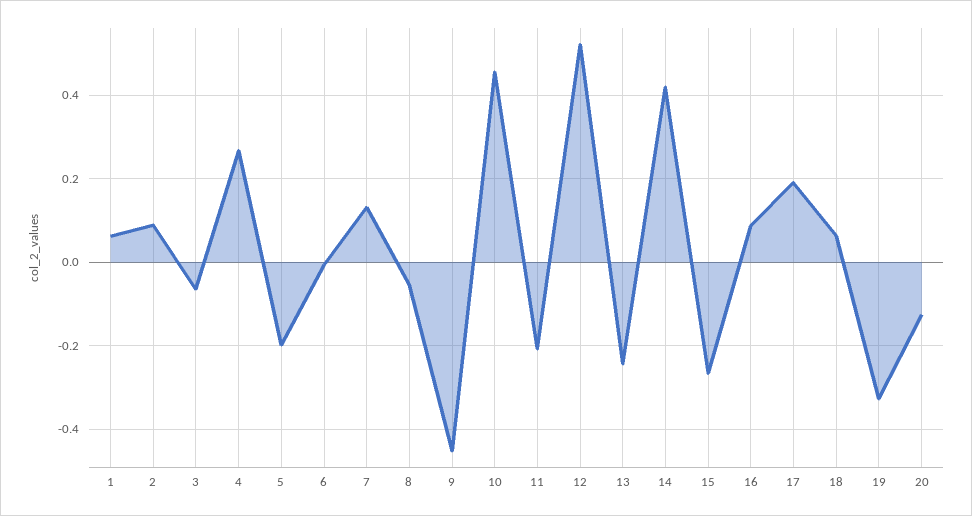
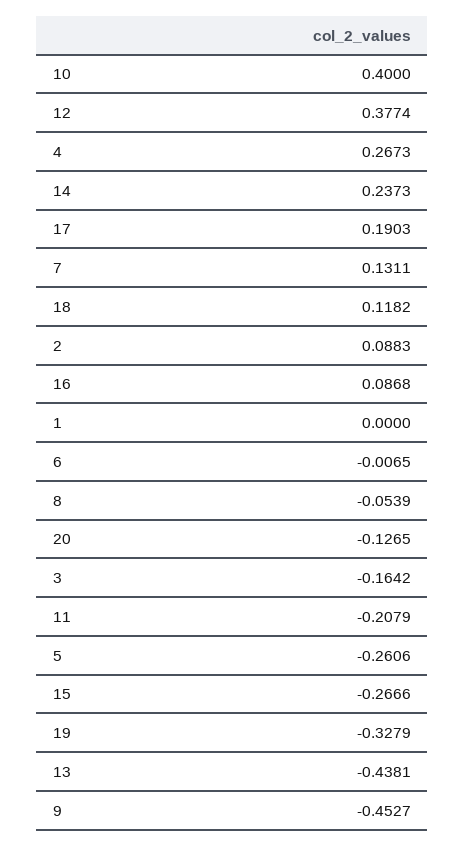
1: 0.06 -> 0
3: -0.06 -> -0.1642
5: -0.2 -> -0.2606
10: 0.46 -> 0.4
12: 0.52 -> 0.3774
13: -0.24 -> -0.4381
14: 0.42 -> 0.2373
18: 0.06 -> 0.1182

